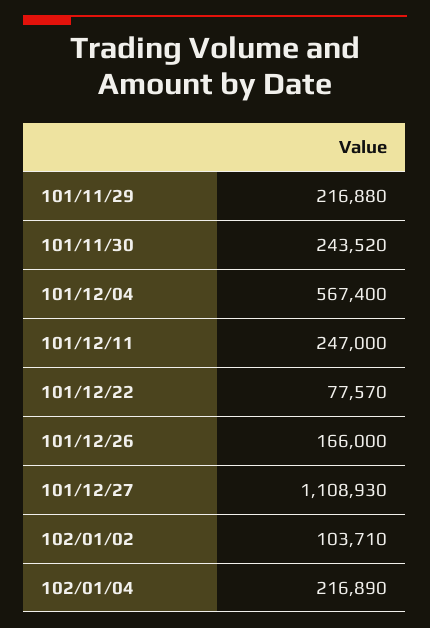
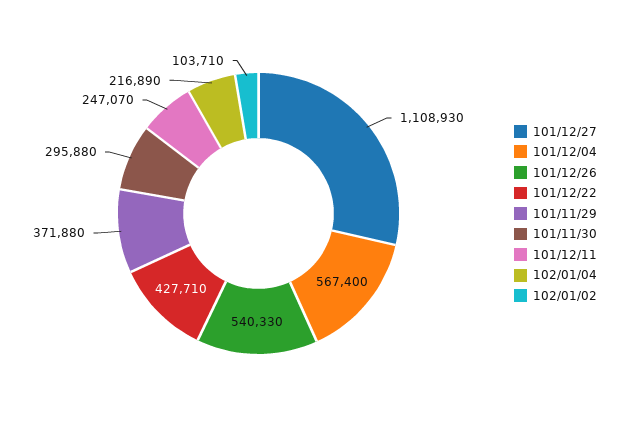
101/11/29: 216880 -> 371880
101/11/30: 243520 -> 295880
101/12/11: 247000 -> 247070
101/12/22: 77570 -> 427710
101/12/26: 166000 -> 540330

